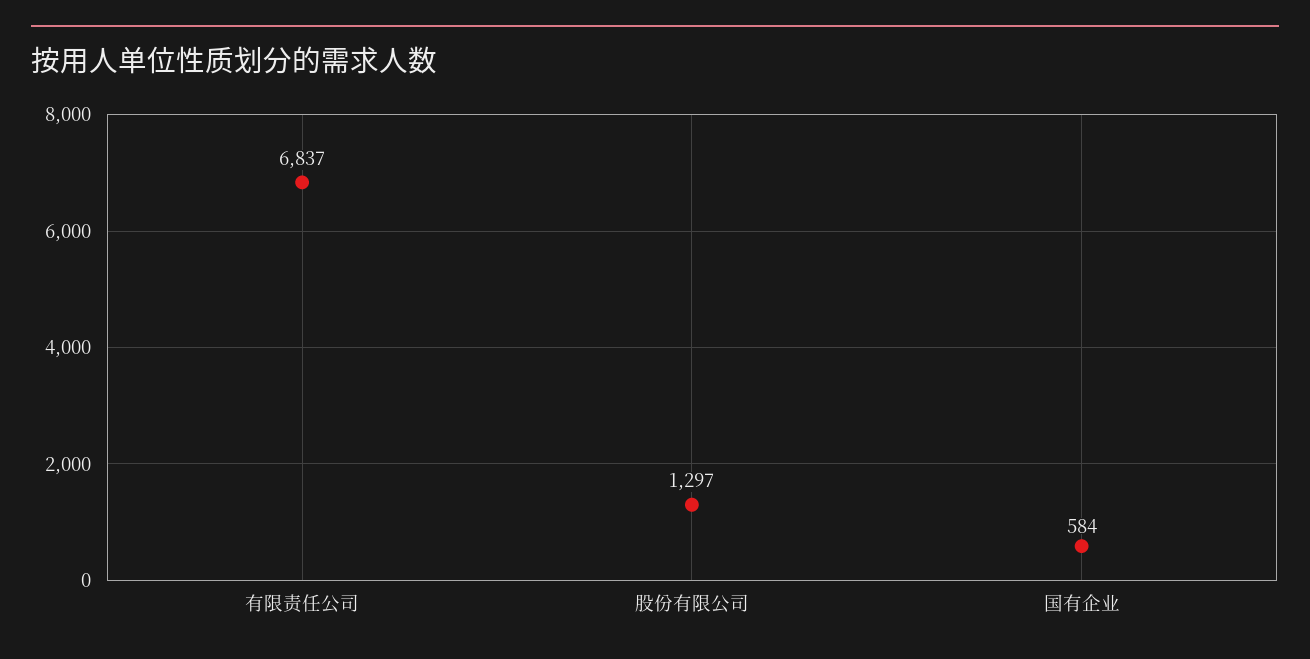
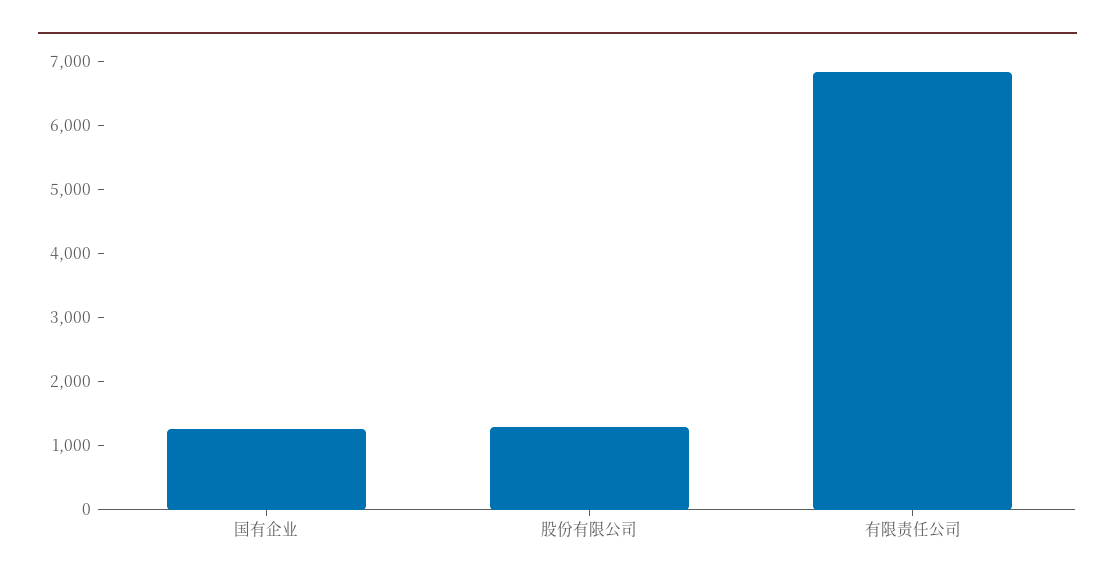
国有企业: 584 -> 1200

